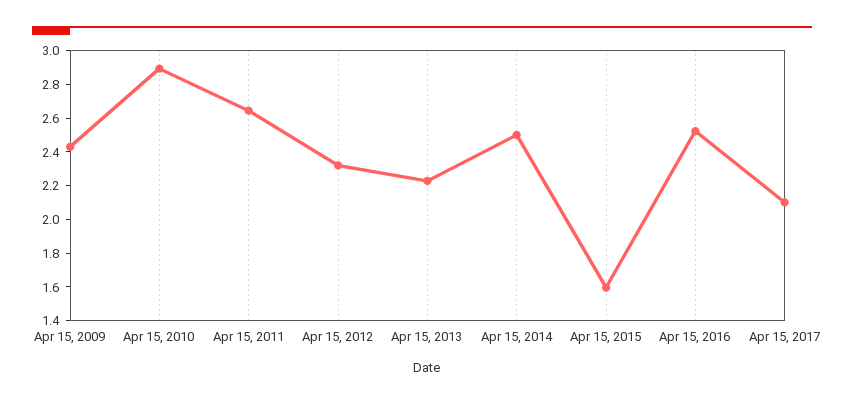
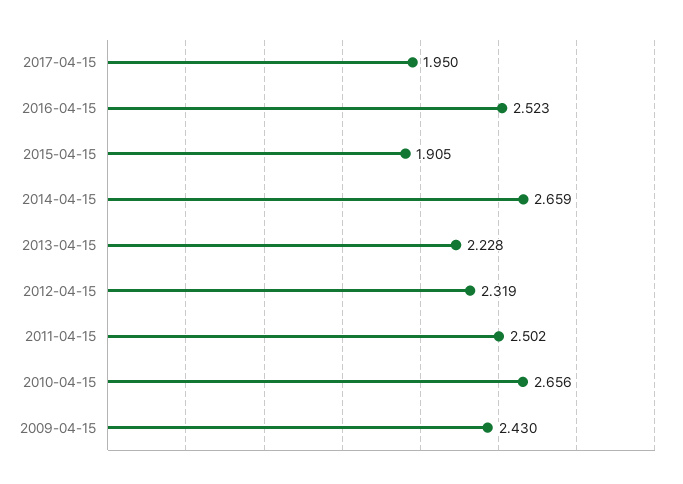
Apr 15, 2010: 2.9 -> 2.656
Apr 15, 2011: 2.65 -> 2.502
Apr 15, 2014: 2.5 -> 2.659
Apr 15, 2015: 1.6 -> 1.905
Apr 15, 2017: 2.1 -> 1.95

